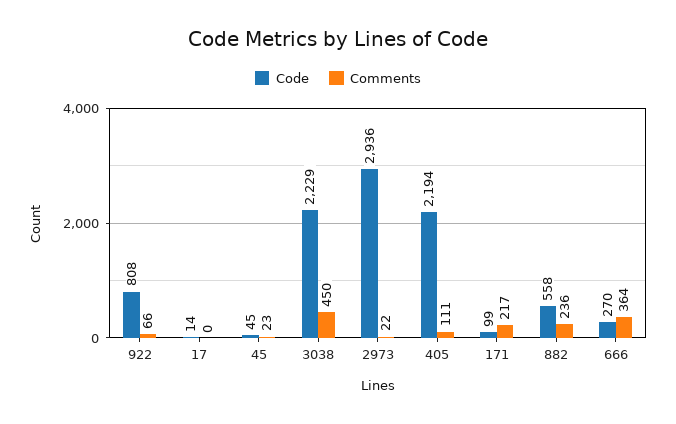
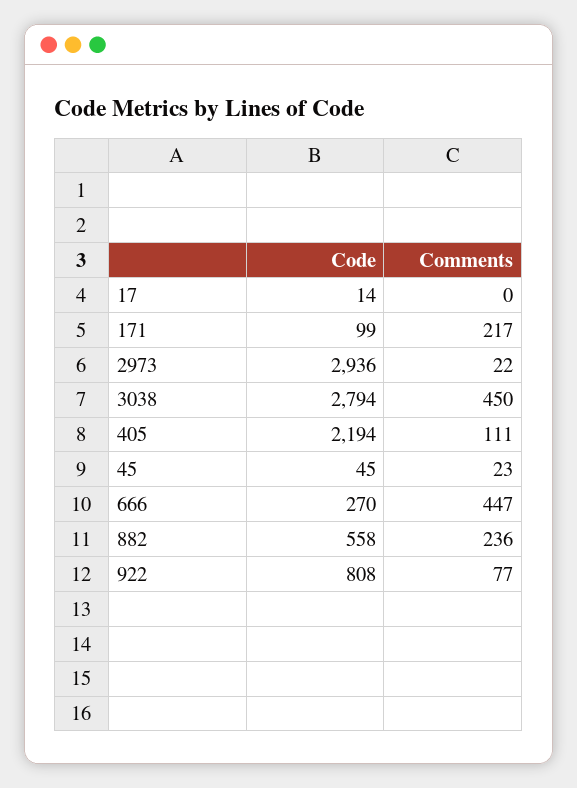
Comments, 922: 66 -> 77
Code, 3038: 2229 -> 2794
Comments, 666: 364 -> 447

